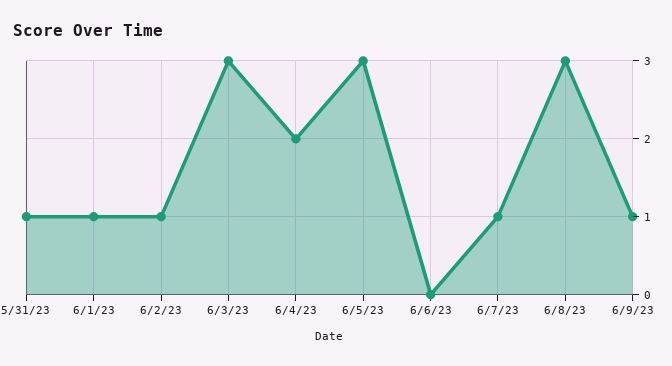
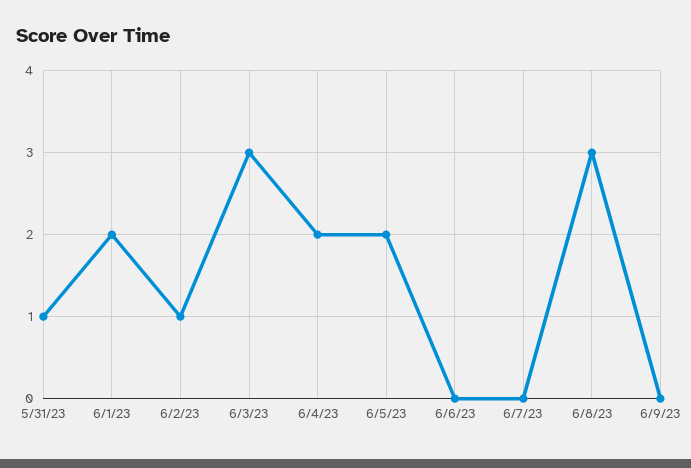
6/1/23: 1 -> 2
6/5/23: 3 -> 2
6/7/23: 1 -> 0
6/9/23: 1 -> 0

